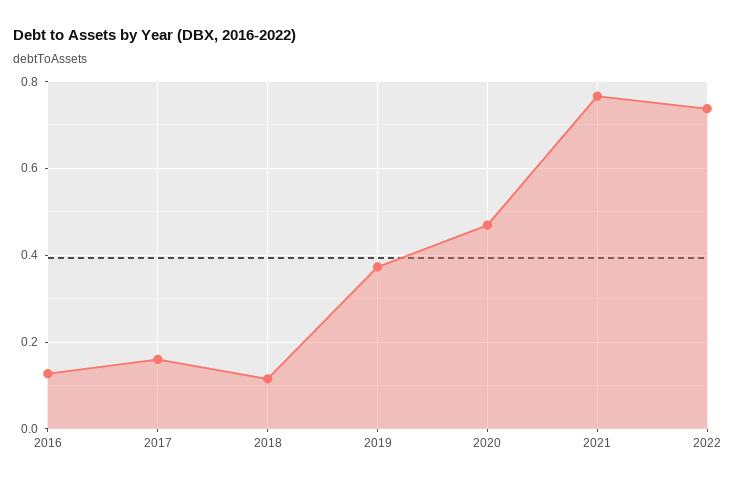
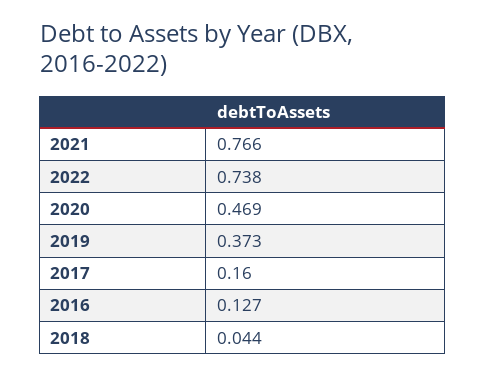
2018: 0.12 -> 0.044

